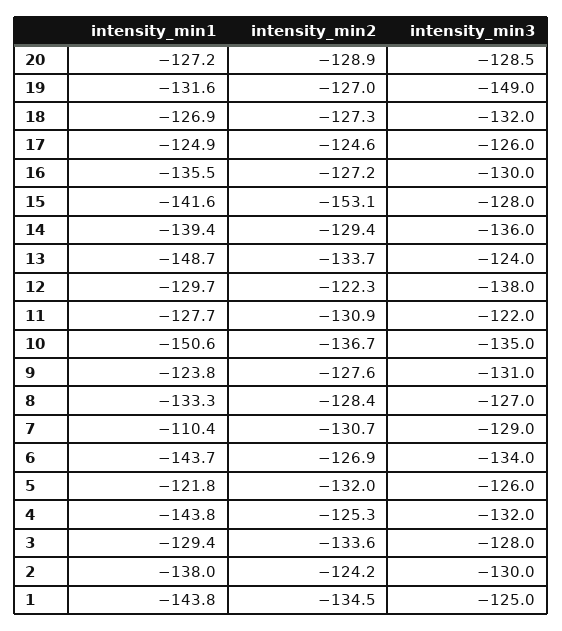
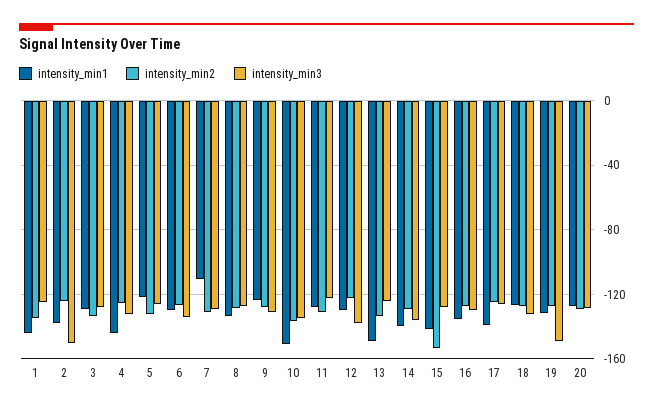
intensity_min1, 17: -124.9 -> -140
intensity_min1, 6: -143.7 -> -130
intensity_min3, 2: -130 -> -150

